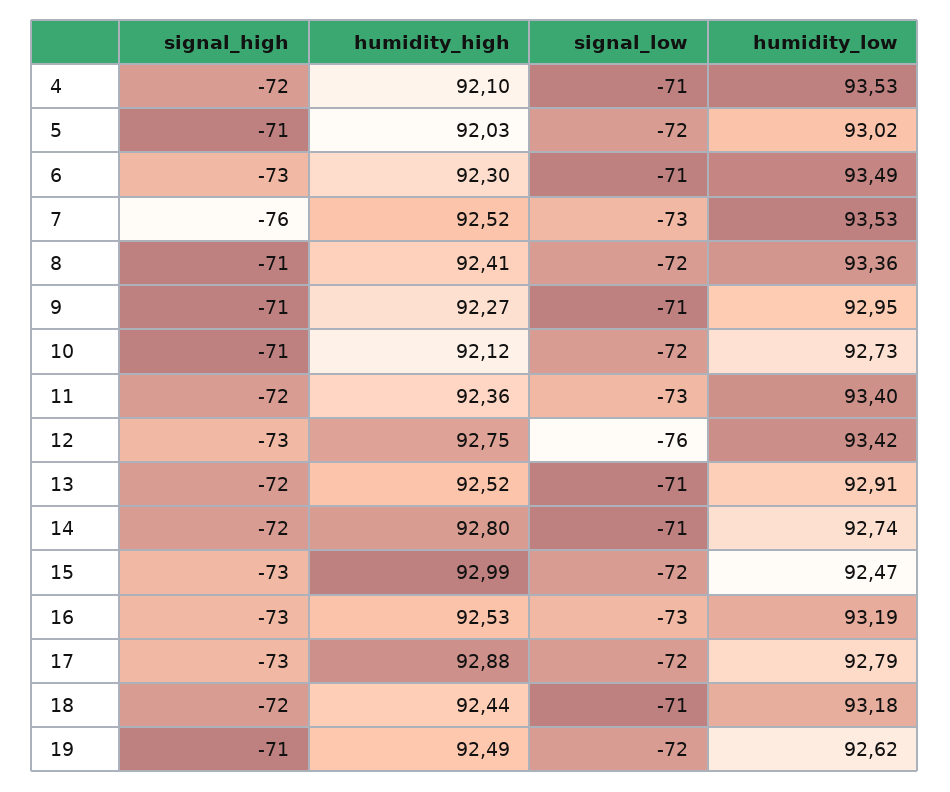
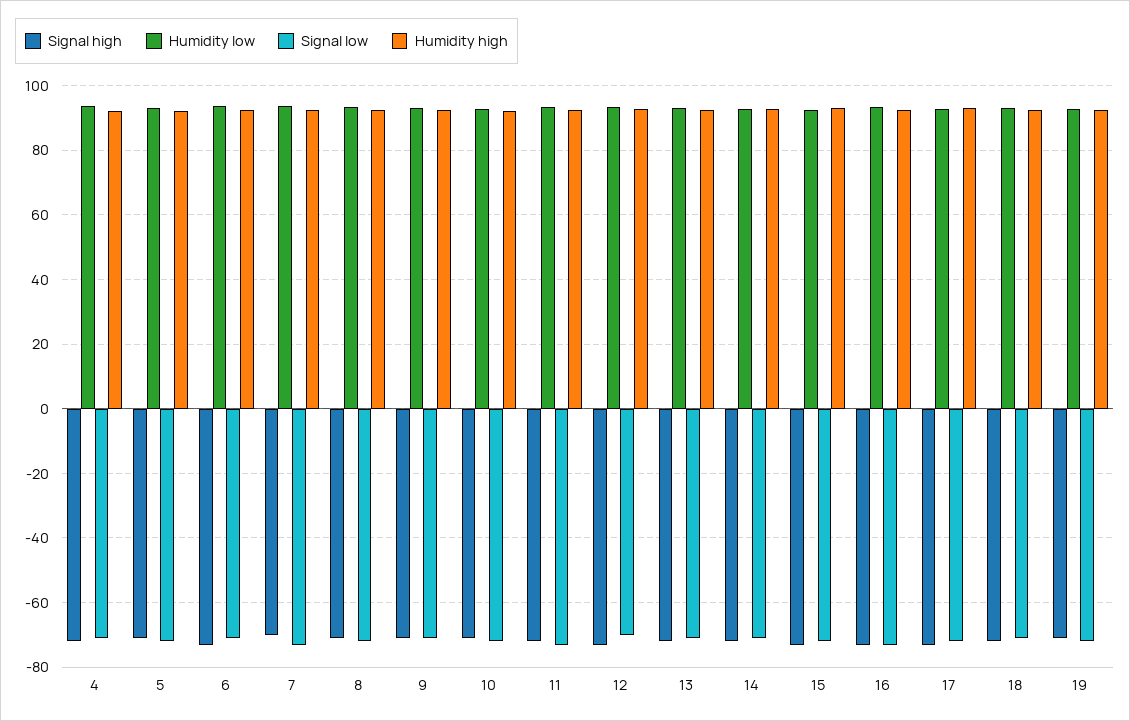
signal_high, 7: -76 -> -70
signal_low, 12: -76 -> -70

